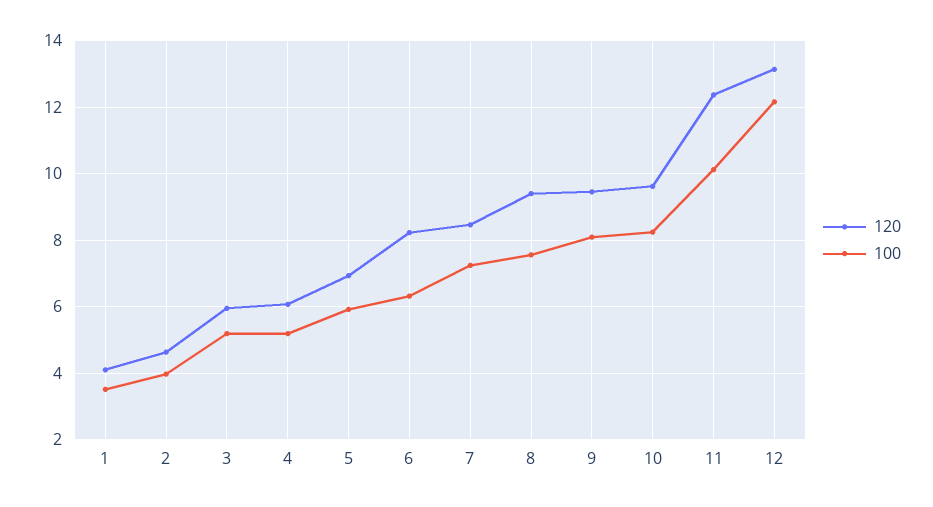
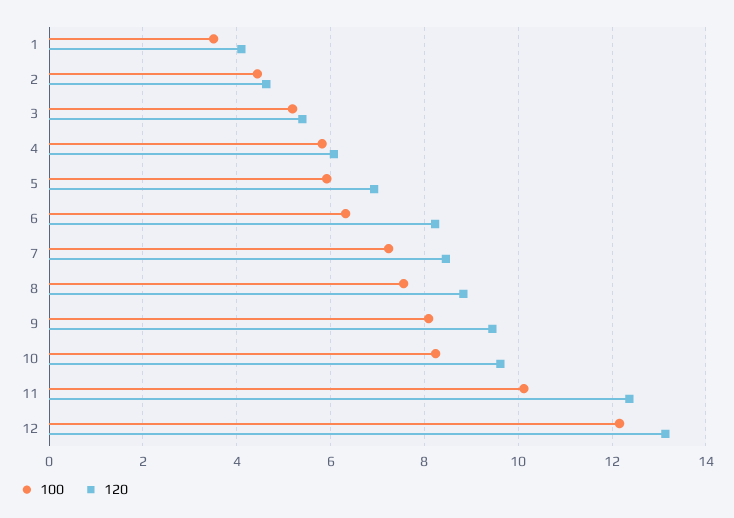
100, 2: 4 -> 4.4
120, 3: 6 -> 5.4
100, 4: 5.2 -> 5.8
120, 8: 9.4 -> 8.8

